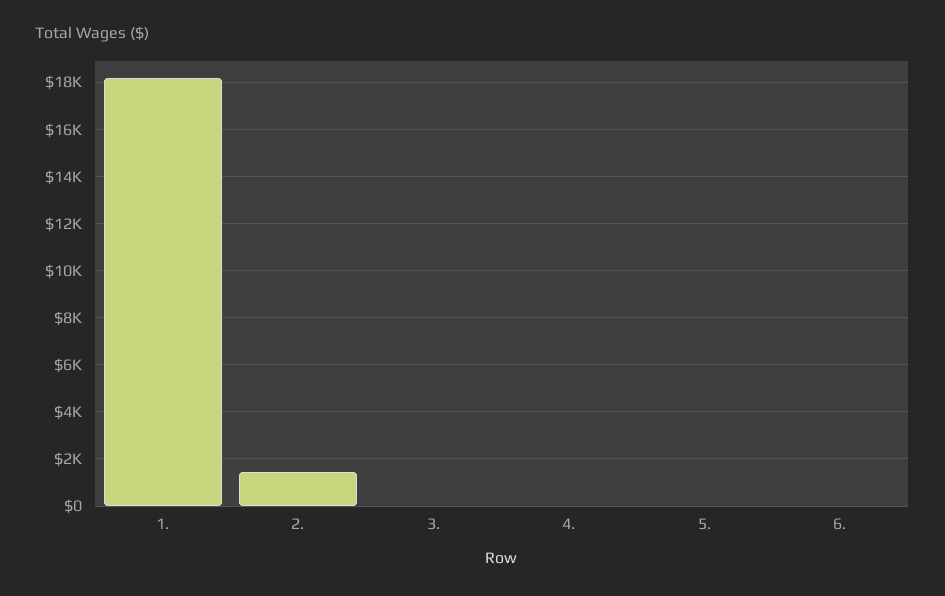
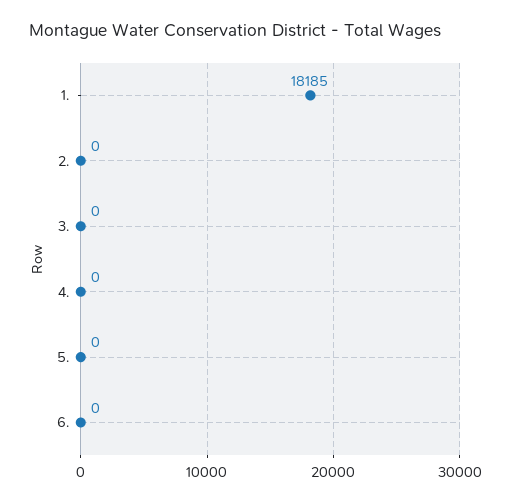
2.: 1500 -> 0

